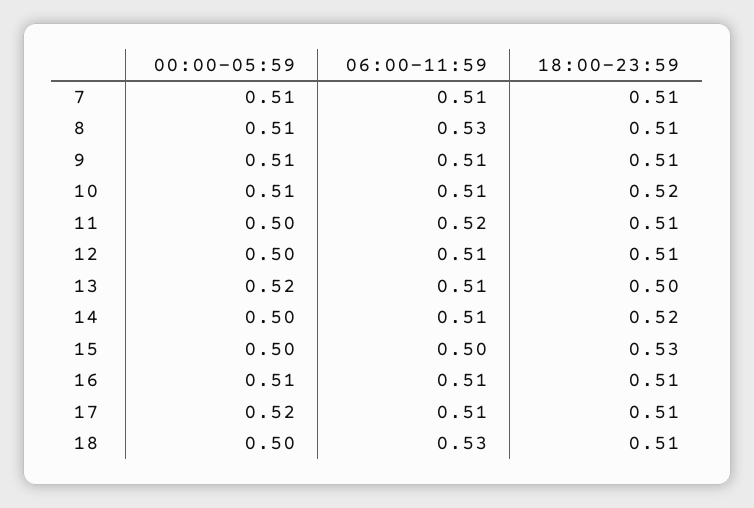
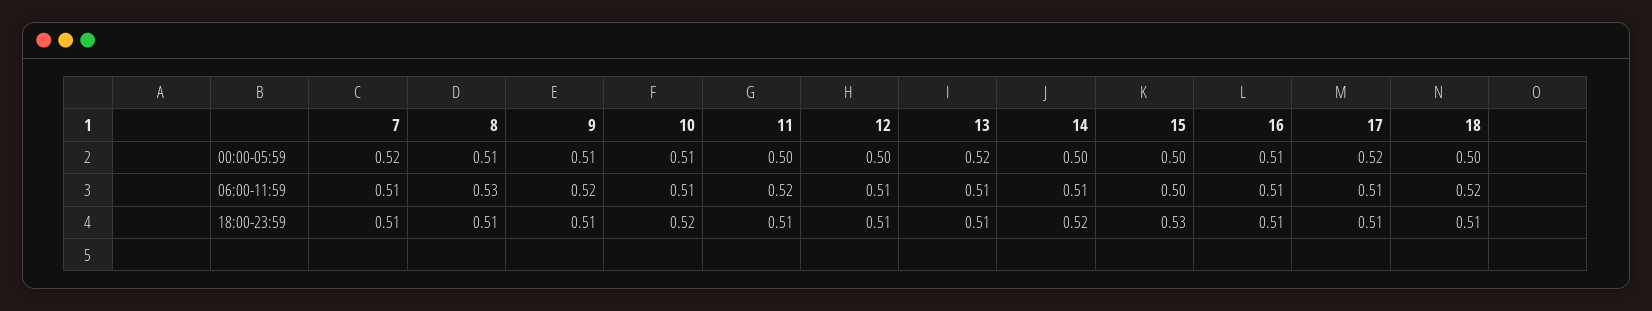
00:00-05:59, 7: 0.51 -> 0.52
06:00-11:59, 9: 0.51 -> 0.52
18:00-23:59, 13: 0.5 -> 0.51
06:00-11:59, 18: 0.53 -> 0.52

